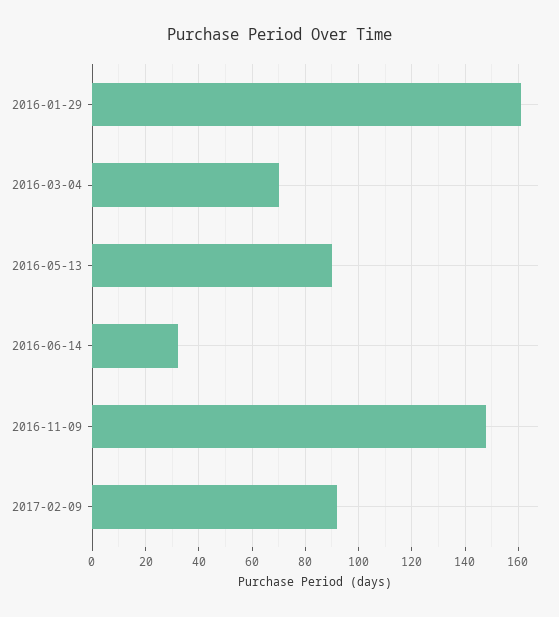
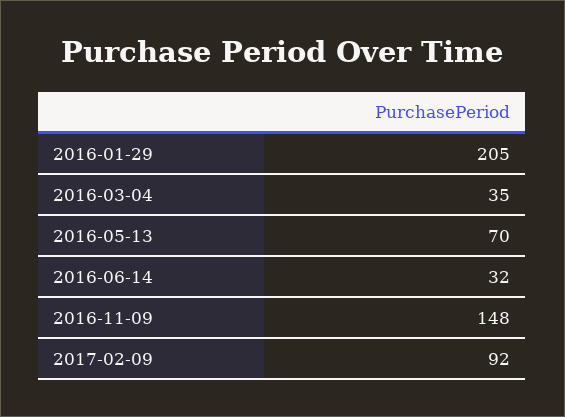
2016-01-29: 160 -> 205
2016-03-04: 70 -> 35
2016-05-13: 90 -> 70

